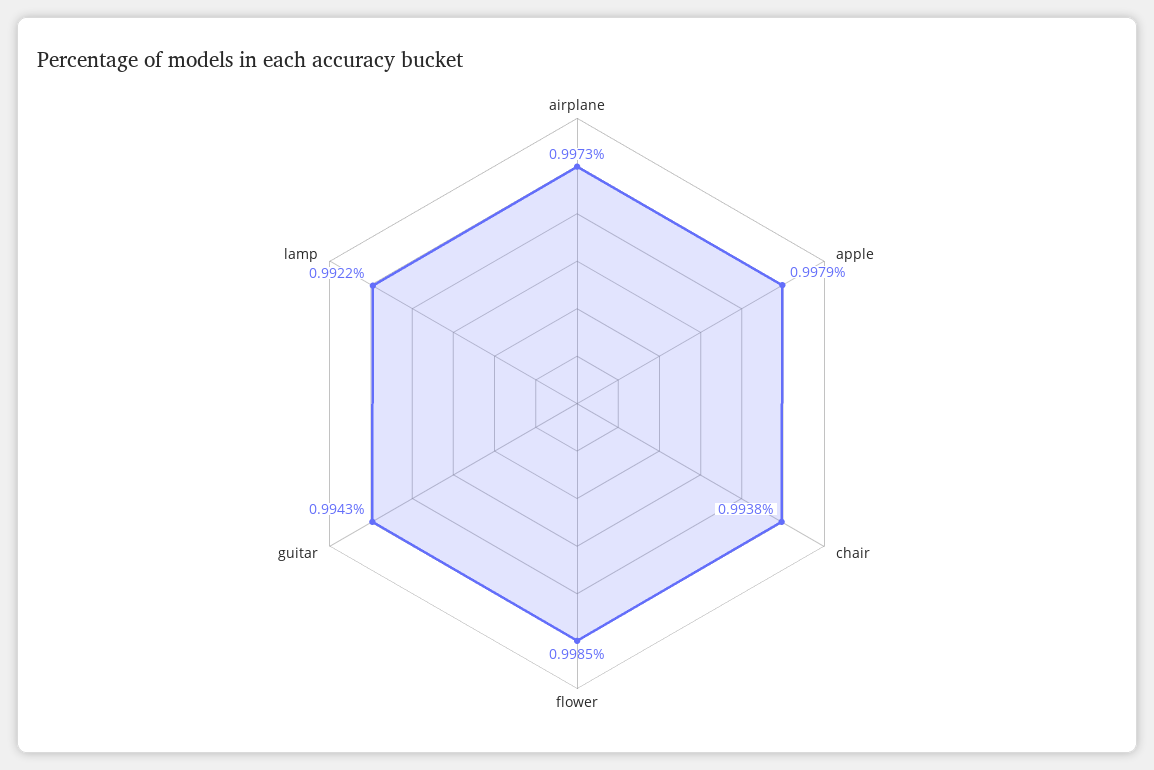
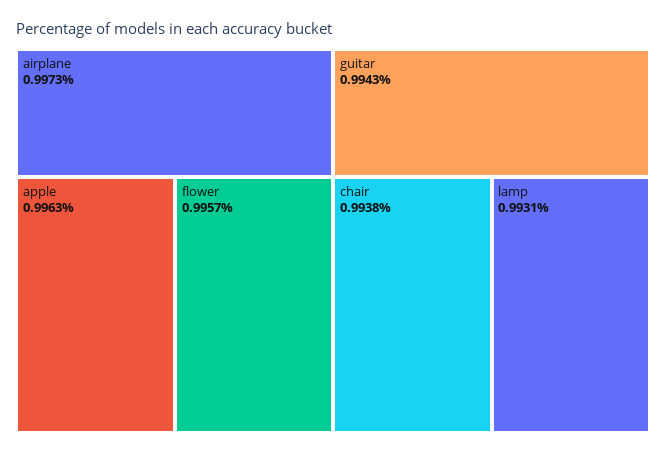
apple: 0.9979 -> 0.9963
flower: 0.9985 -> 0.9957
lamp: 0.9922 -> 0.9931

